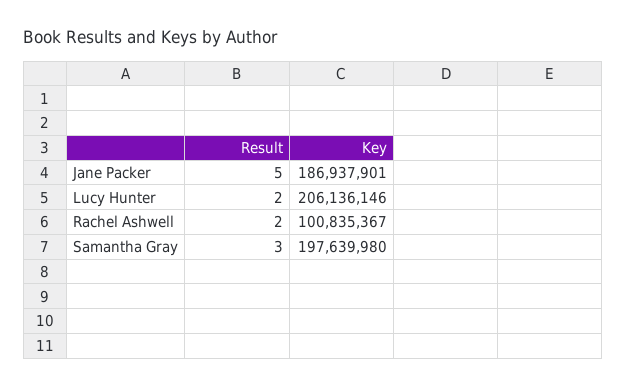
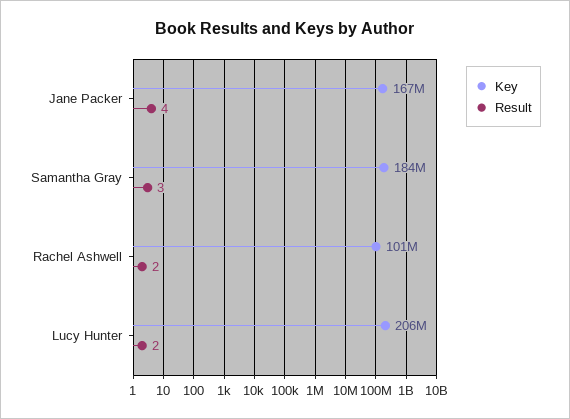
Result, Jane Packer: 5 -> 4
Key, Jane Packer: 186937901 -> 167000000
Key, Samantha Gray: 197639980 -> 184000000

